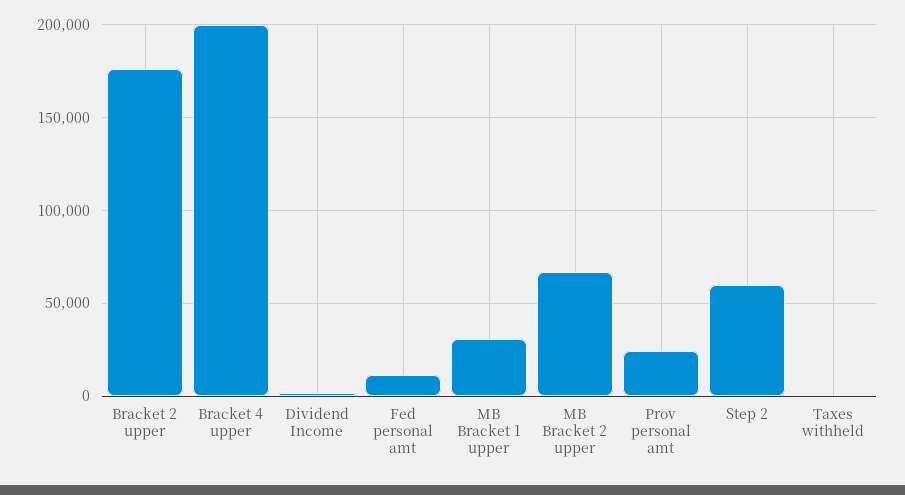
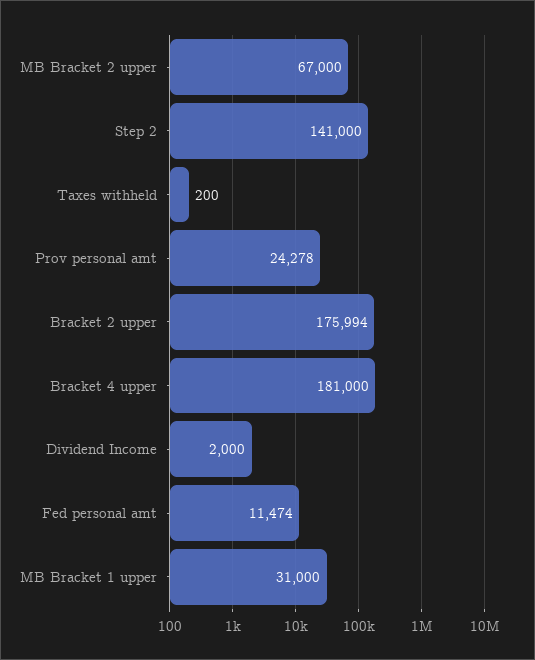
Bracket 4 upper: 200000 -> 181000
Step 2: 60000 -> 141000

